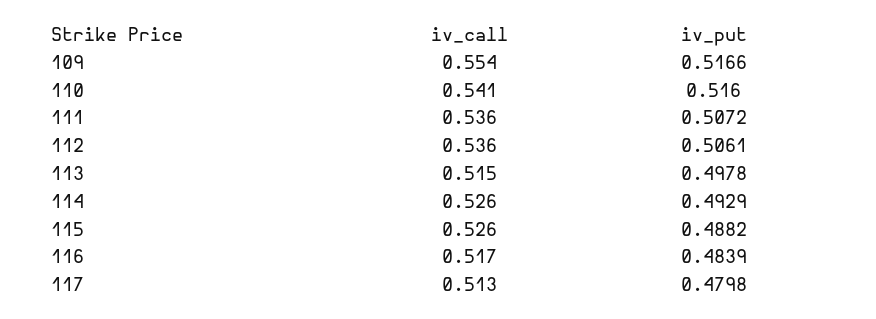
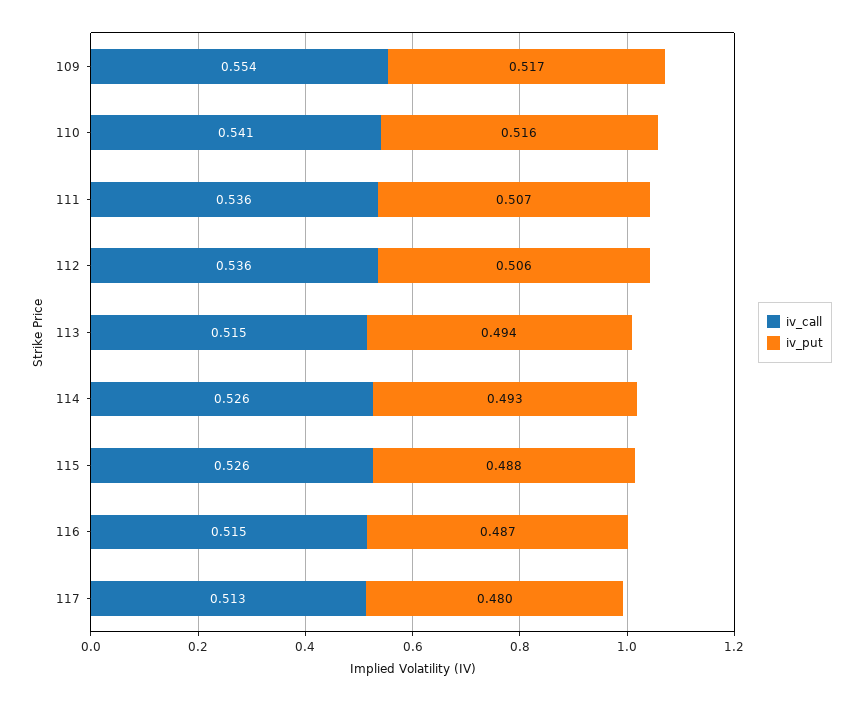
iv_put, 113: 0.4978 -> 0.494
iv_call, 116: 0.517 -> 0.515
iv_put, 116: 0.4839 -> 0.487

